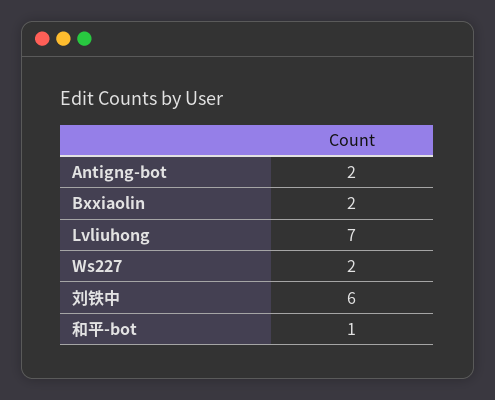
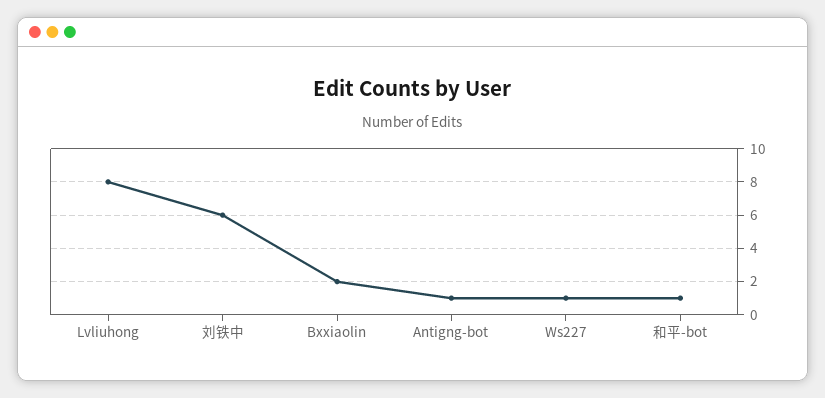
Antigng-bot: 2 -> 1
Lvliuhong: 7 -> 8
Ws227: 2 -> 1

